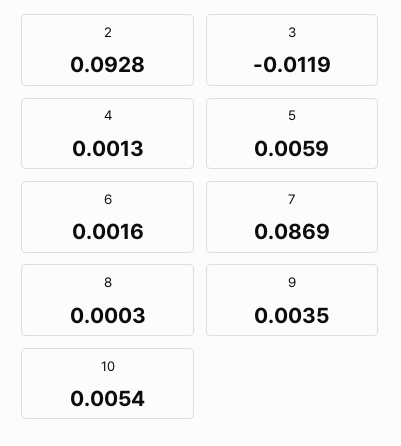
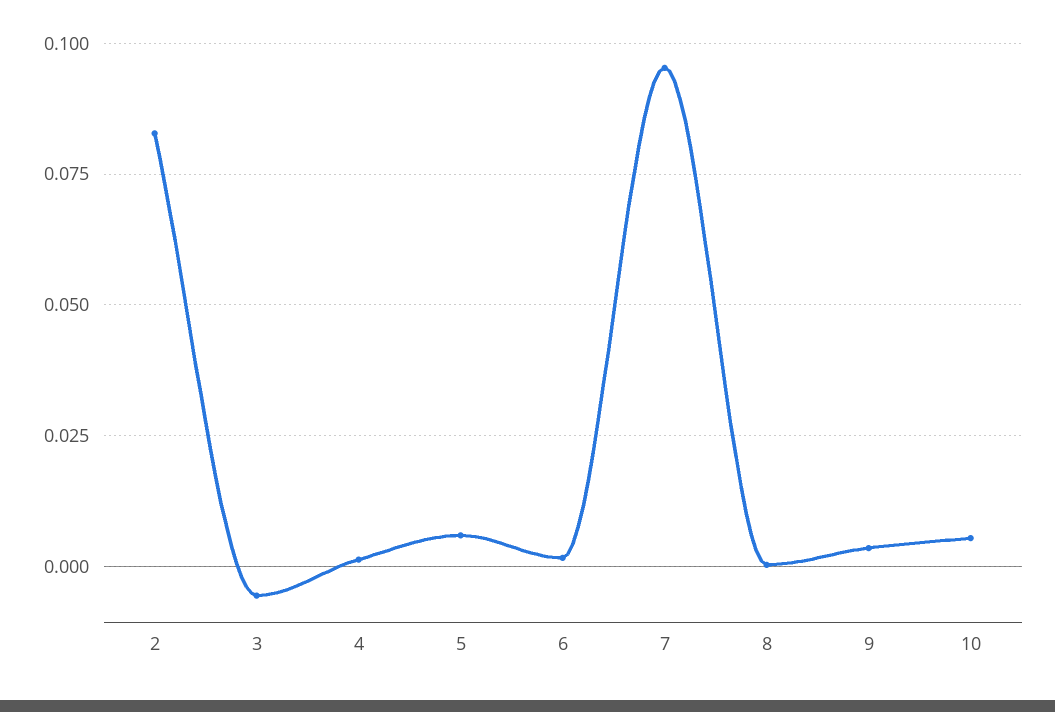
2: 0.0928 -> 0.0825
3: -0.0119 -> -0.005
7: 0.0869 -> 0.095

